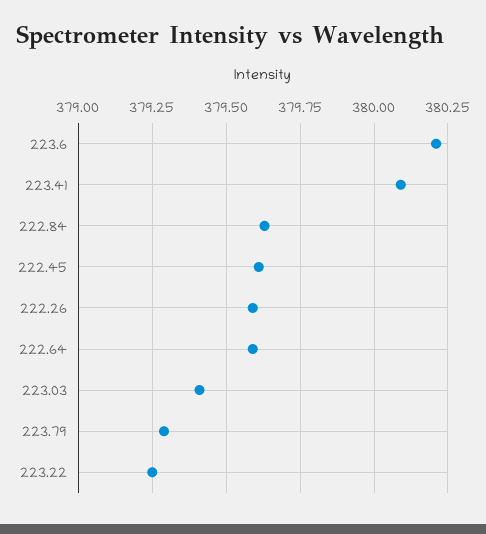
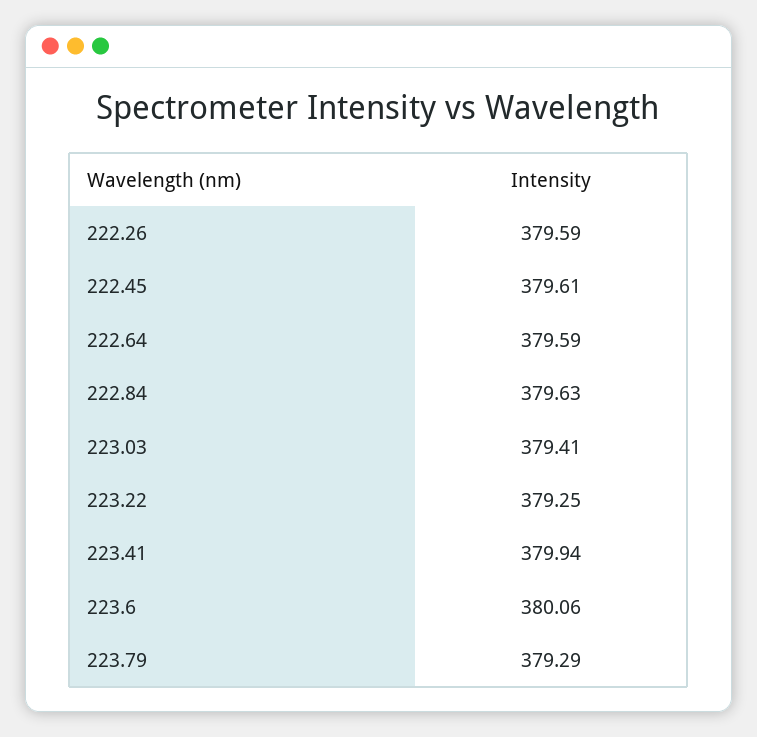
223.6: 380.2 -> 380.06
223.41: 380.1 -> 379.94

